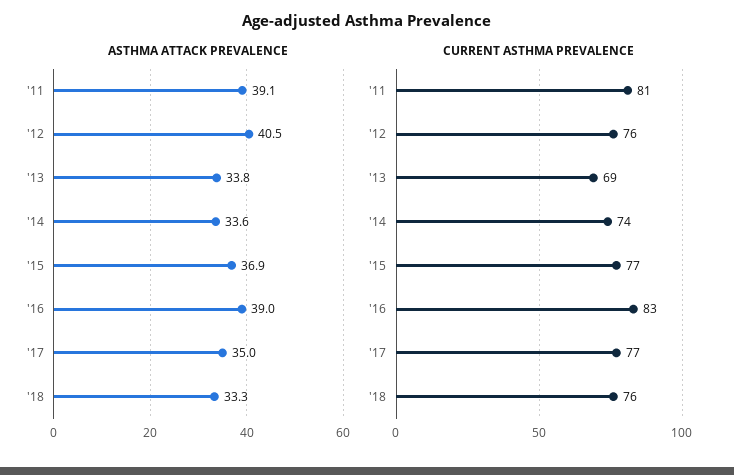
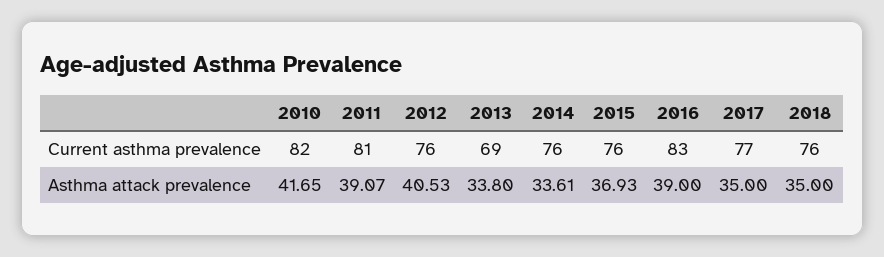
ASTHMA ATTACK PREVALENCE, '18: 33.3 -> 35
CURRENT ASTHMA PREVALENCE, '14: 74 -> 76
CURRENT ASTHMA PREVALENCE, '15: 77 -> 76
CURRENT ASTHMA PREVALENCE, 2010: none -> 82
ASTHMA ATTACK PREVALENCE, 2010: none -> 41.65

